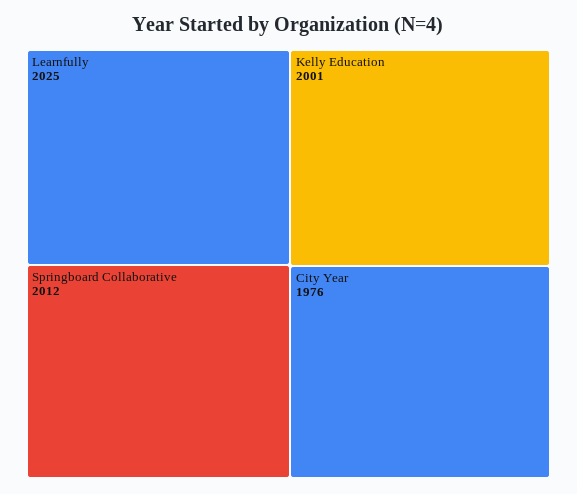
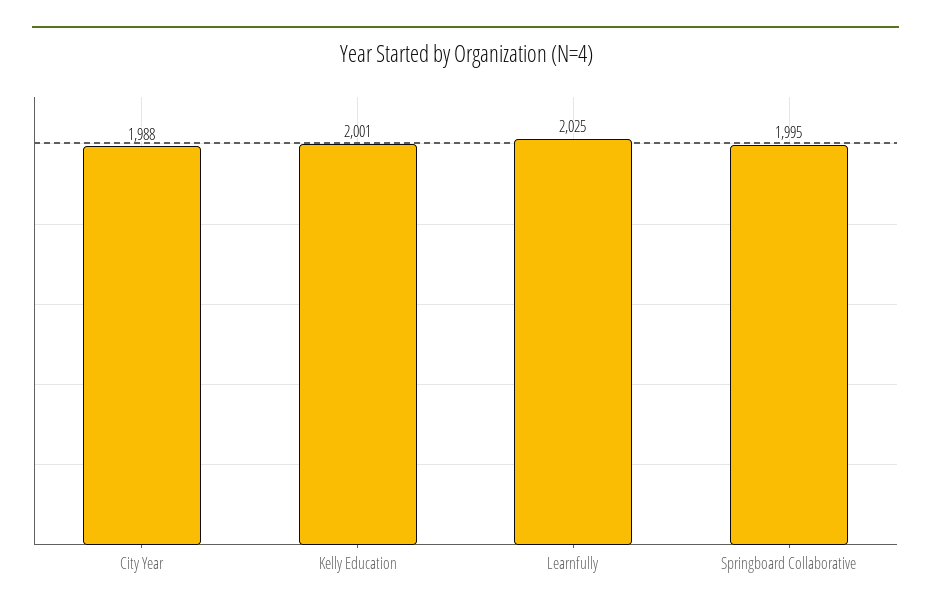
Springboard Collaborative: 2012 -> 1995
City Year: 1976 -> 1988

